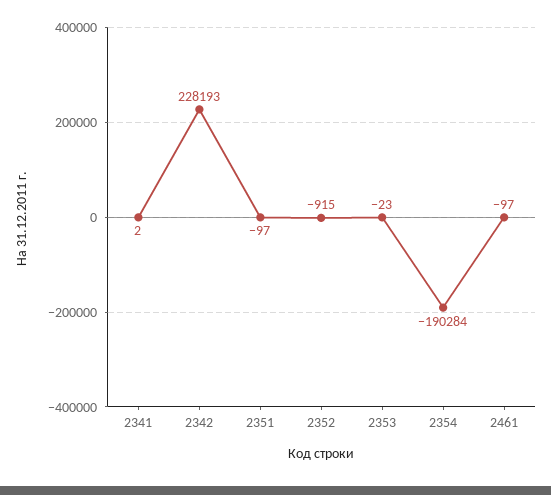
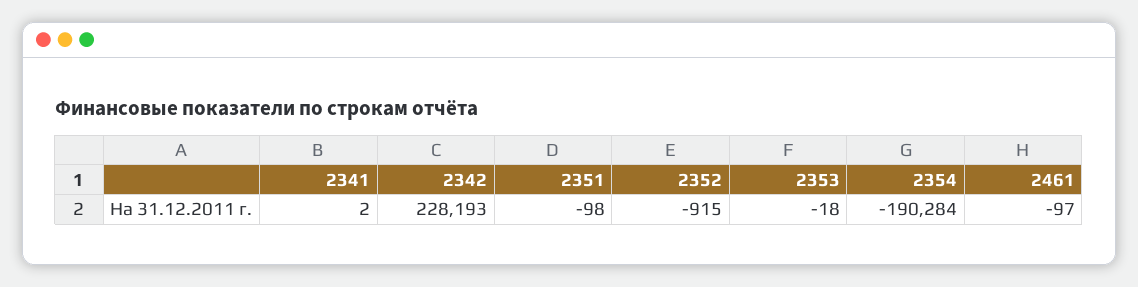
2351: -97 -> -98
2353: -23 -> -18

